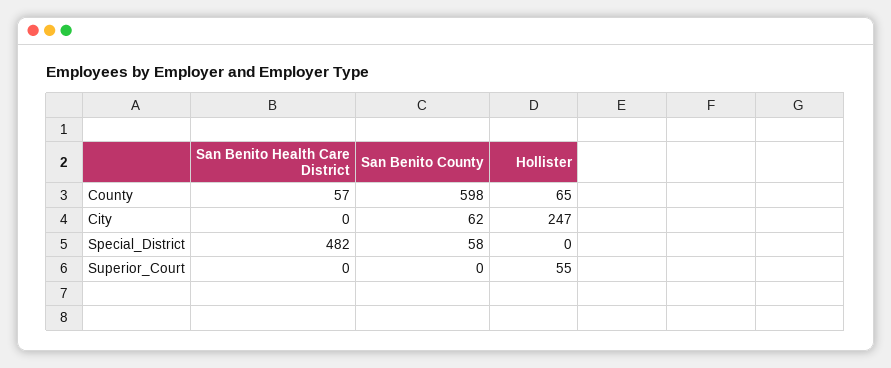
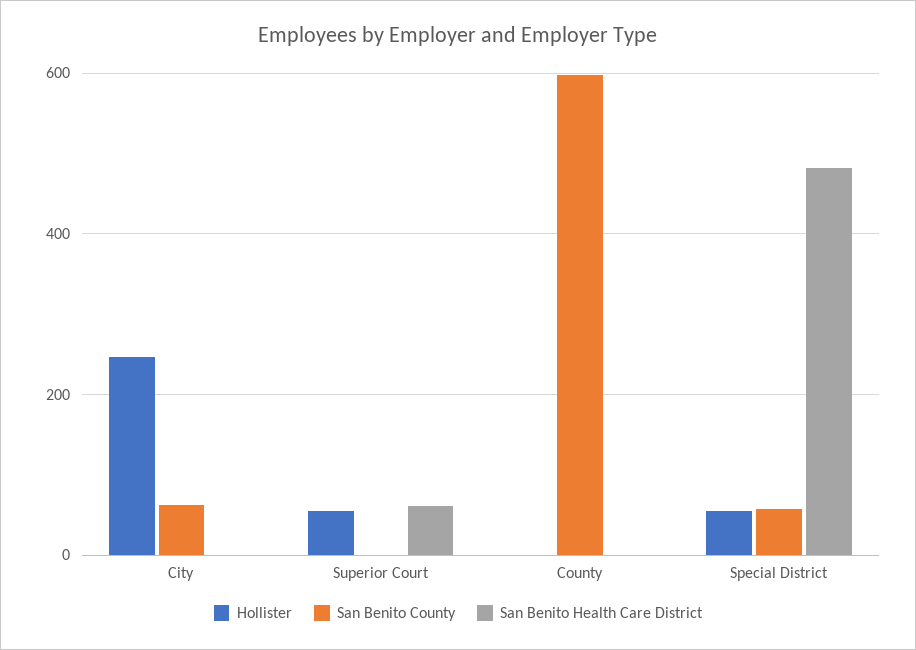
San Benito Health Care District, County: 57 -> 0
Hollister, County: 65 -> 0
Hollister, Special_District: 0 -> 60
San Benito Health Care District, Superior_Court: 0 -> 60

